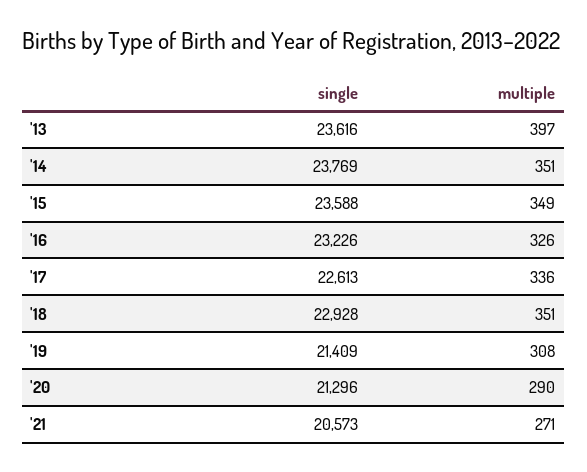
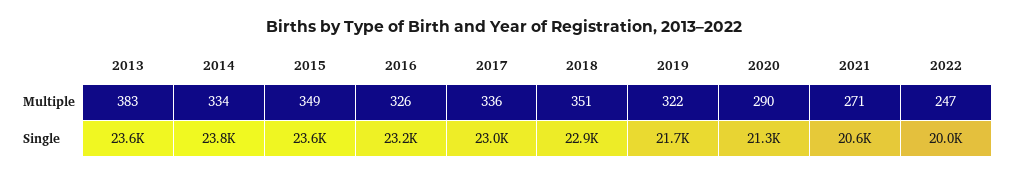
multiple, '13: 397 -> 383
multiple, '14: 351 -> 334
single, '17: 22613 -> 23000
single, '19: 21409 -> 21700
multiple, '19: 308 -> 322
multiple, 2022: none -> 247
single, 2022: none -> 20000

